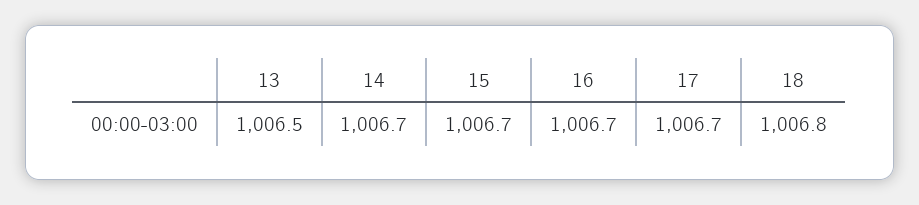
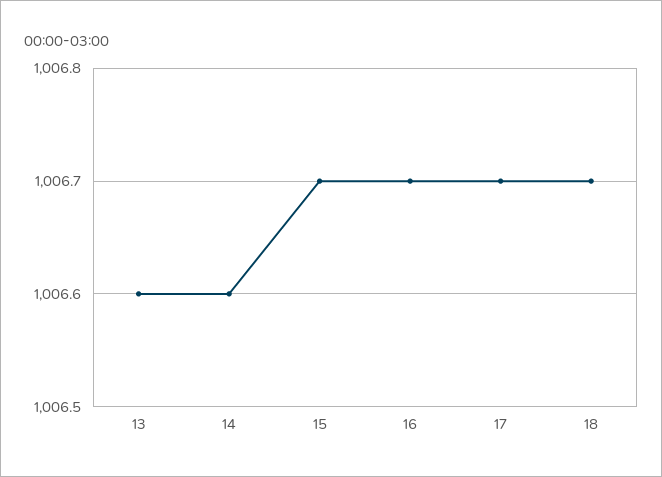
13: 1006.5 -> 1006.6
14: 1006.7 -> 1006.6
18: 1006.8 -> 1006.7

